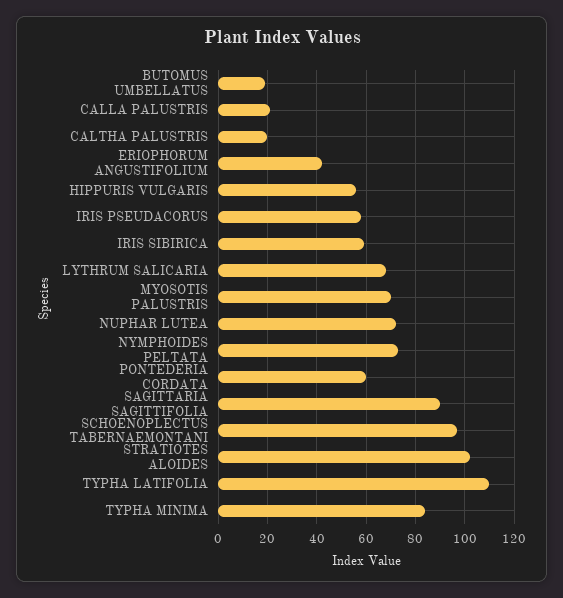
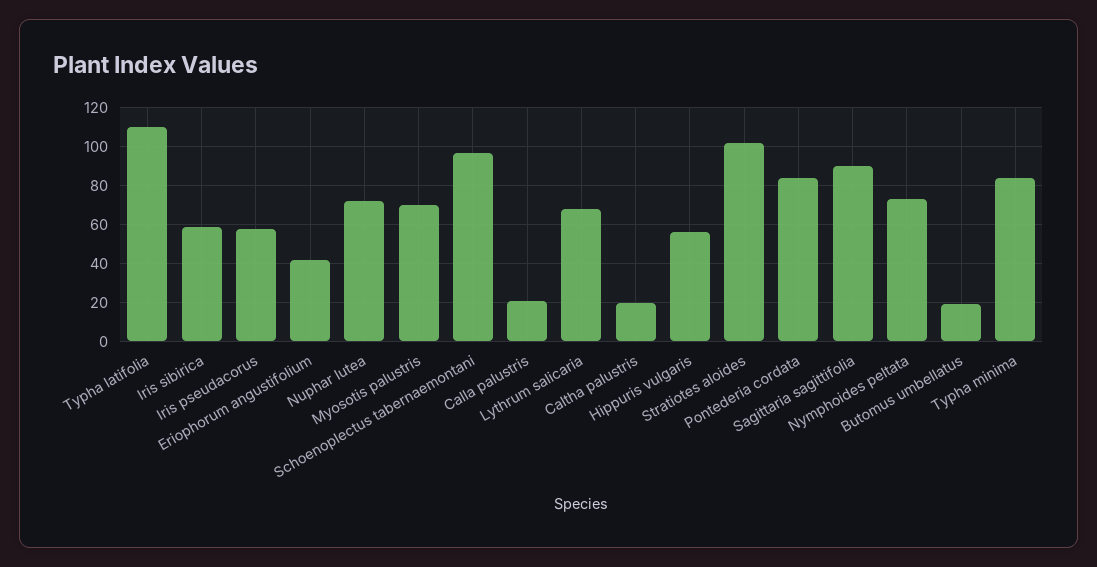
PONTEDERIA CORDATA: 60 -> 85

